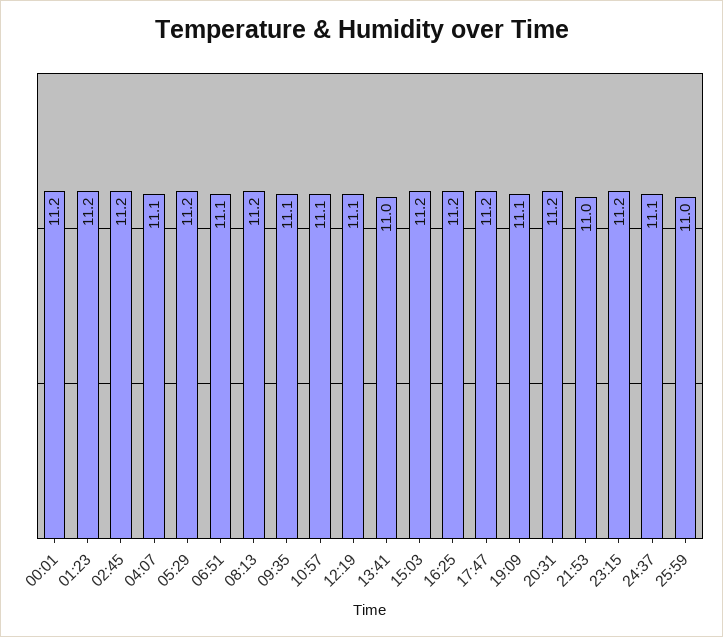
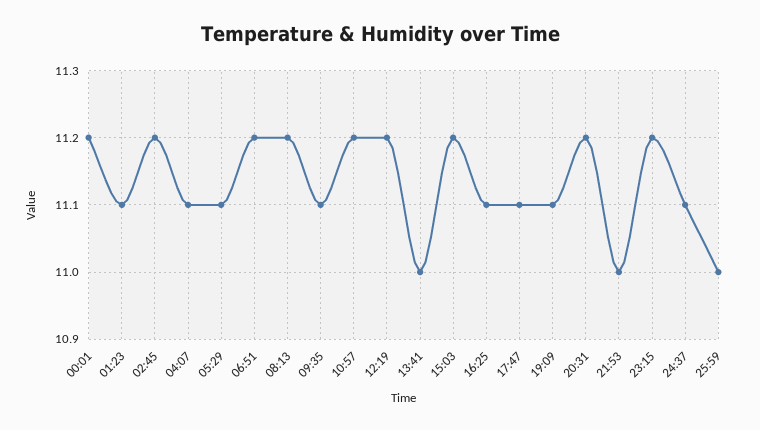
01:23: 11.2 -> 11.1
05:29: 11.2 -> 11.1
06:51: 11.1 -> 11.2
10:57: 11.1 -> 11.2
12:19: 11.1 -> 11.2
16:25: 11.2 -> 11.1
17:47: 11.2 -> 11.1

